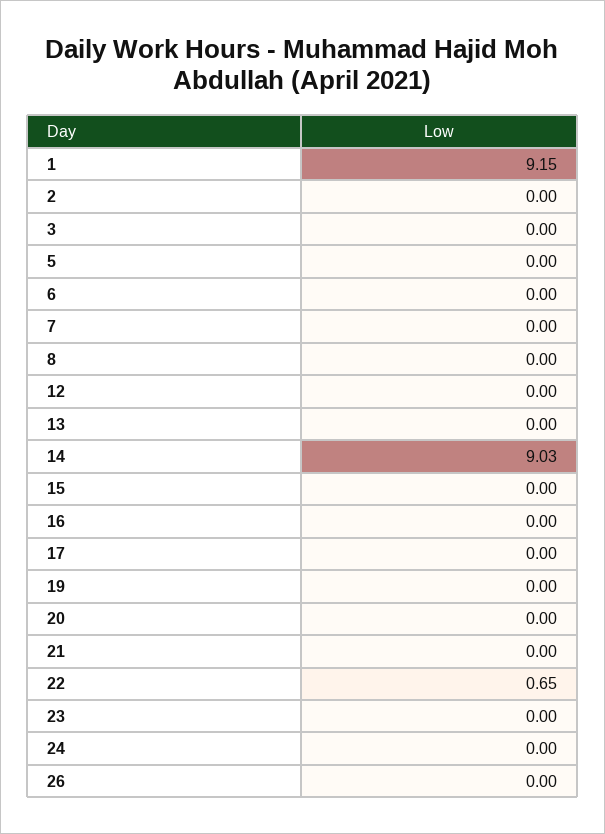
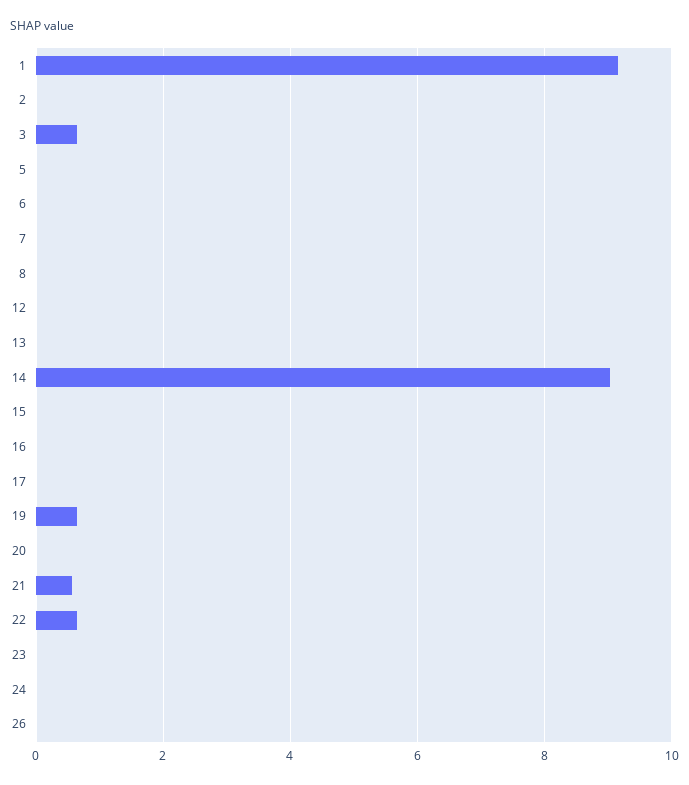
3: 0 -> 0.6
19: 0 -> 0.6
21: 0 -> 0.6

